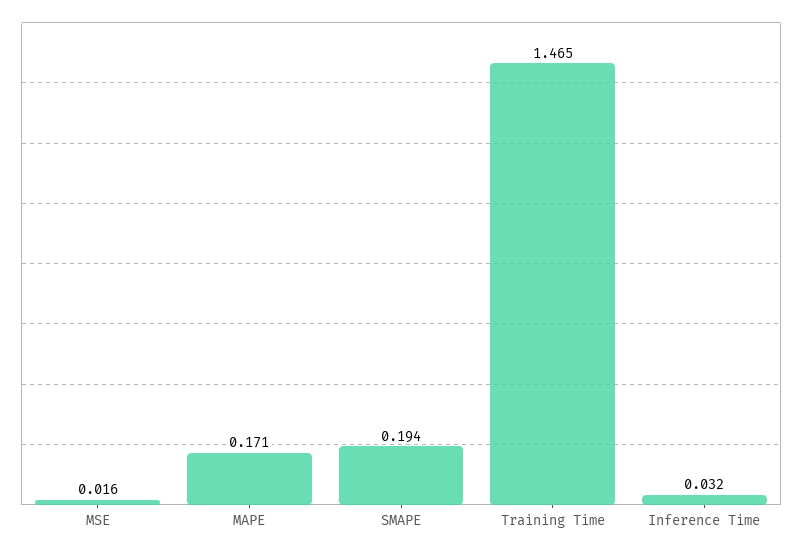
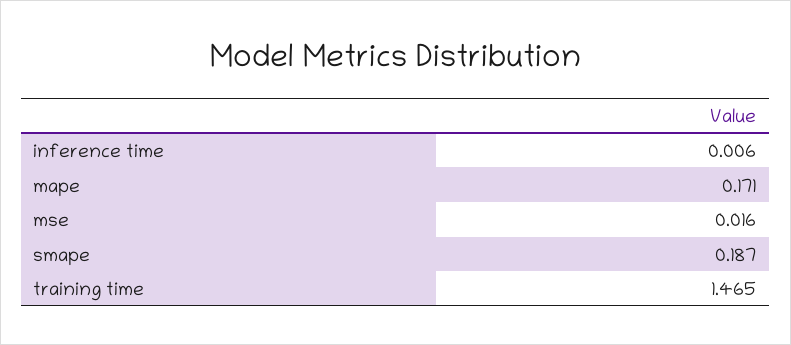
SMAPE: 0.194 -> 0.187
Inference Time: 0.032 -> 0.006

